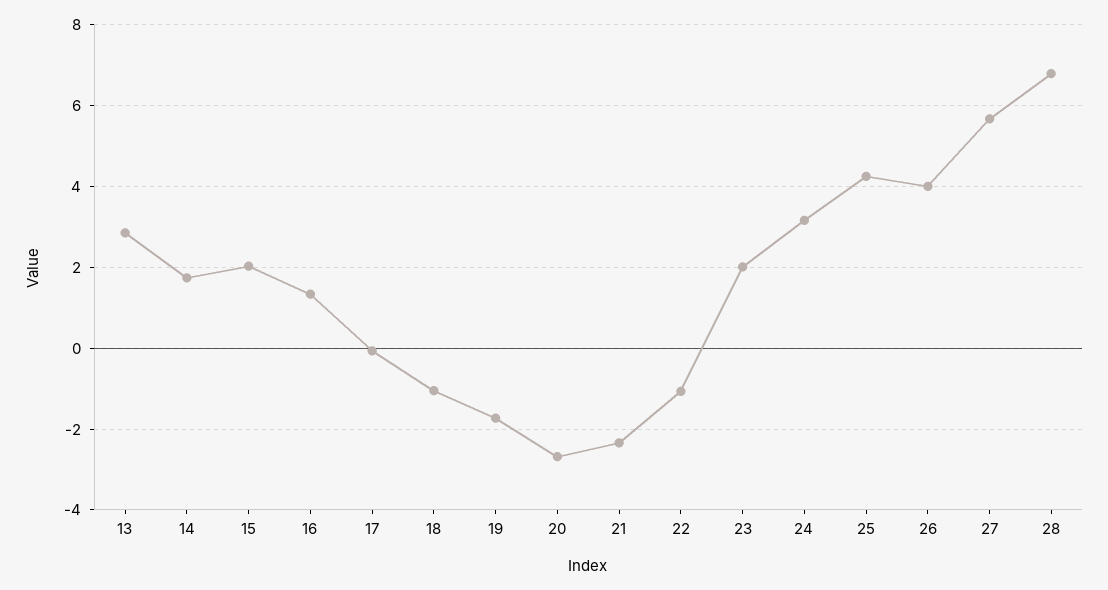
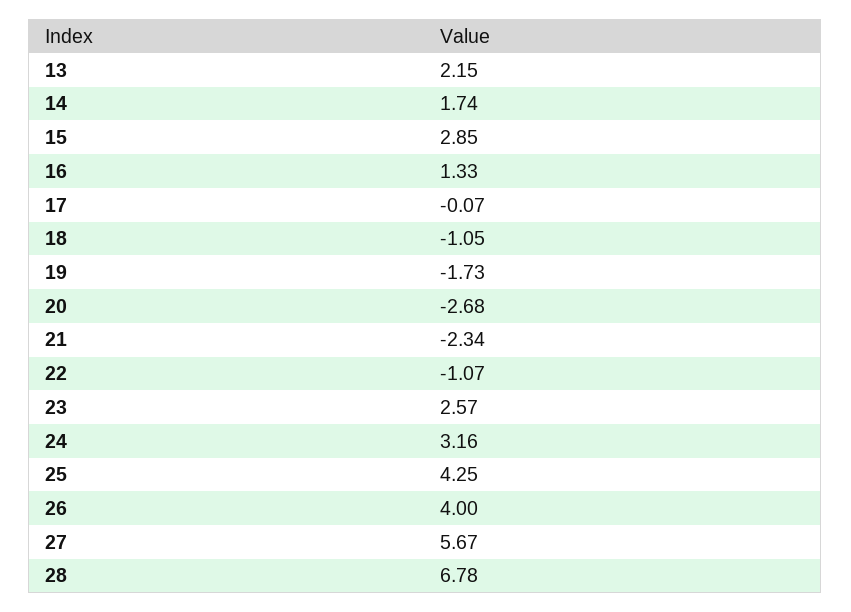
13: 2.8 -> 2.15
15: 2 -> 2.85
23: 2 -> 2.57

